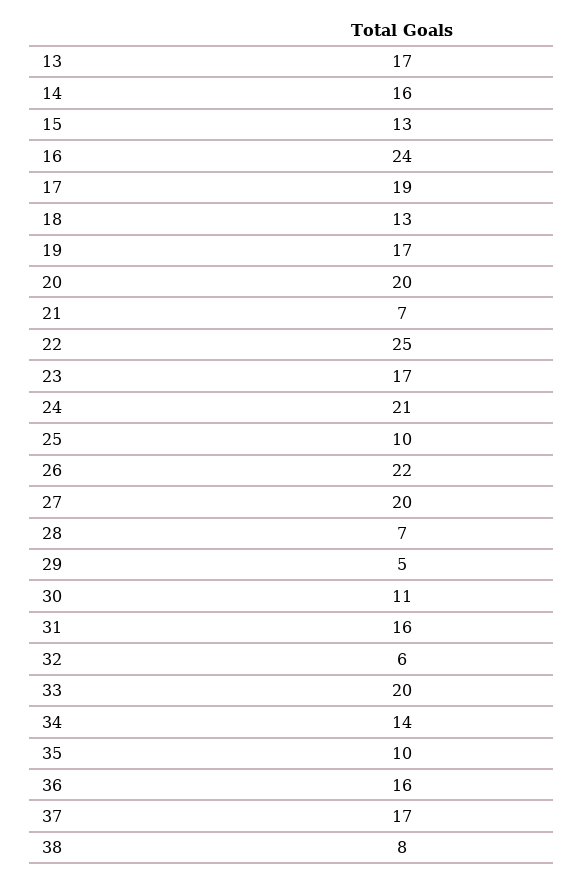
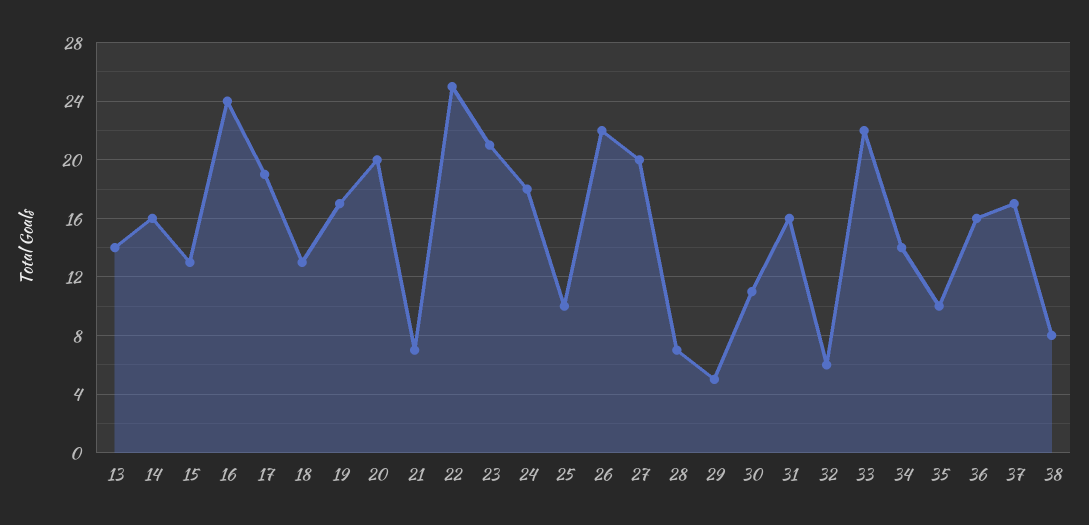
13: 17 -> 14
23: 17 -> 21
24: 21 -> 18
33: 20 -> 22

